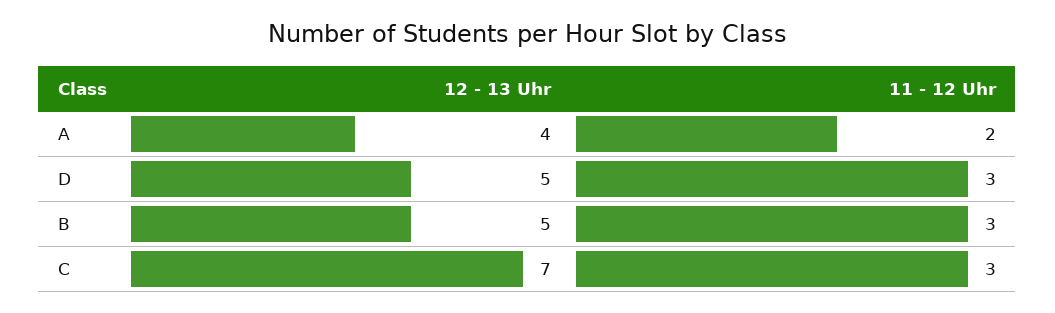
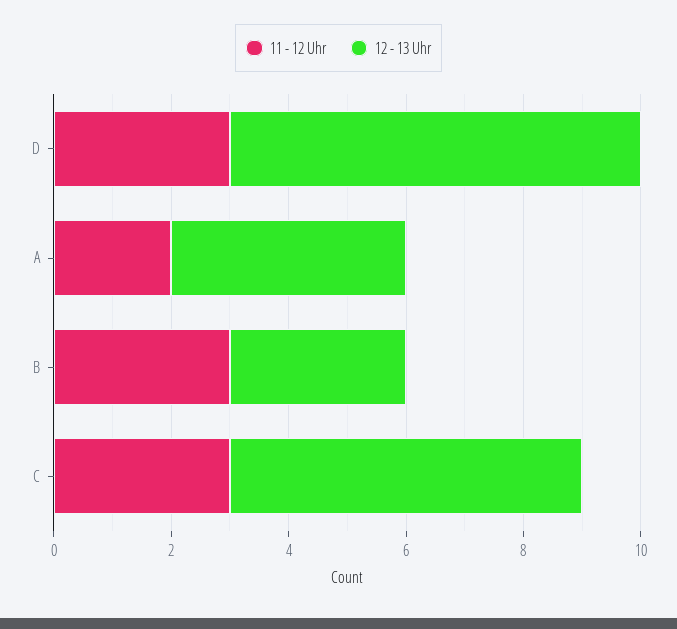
12 - 13 Uhr, D: 5 -> 7
12 - 13 Uhr, B: 5 -> 3
12 - 13 Uhr, C: 7 -> 6

